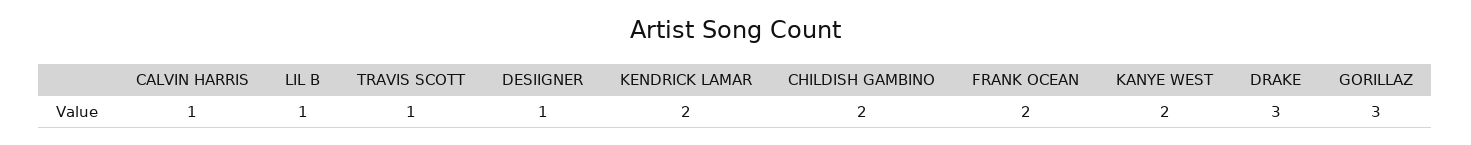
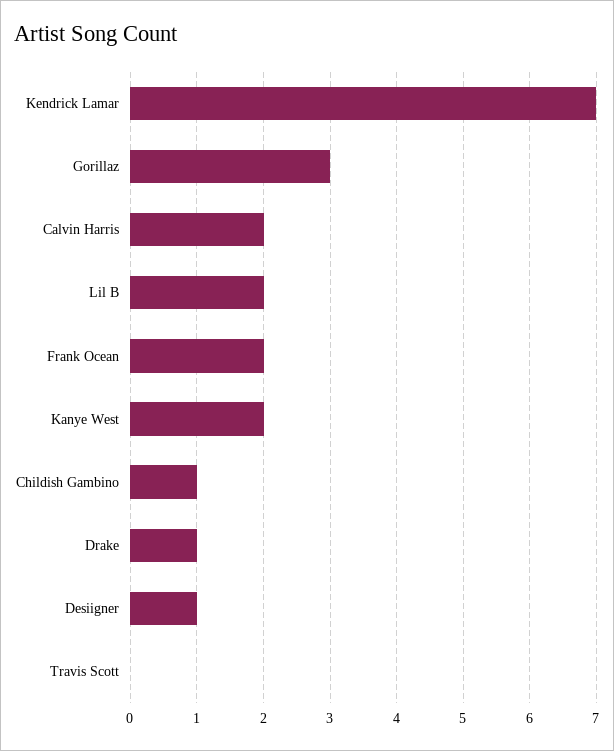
CALVIN HARRIS: 1 -> 2
LIL B: 1 -> 2
TRAVIS SCOTT: 1 -> 0
KENDRICK LAMAR: 2 -> 7
CHILDISH GAMBINO: 2 -> 1
DRAKE: 3 -> 1

